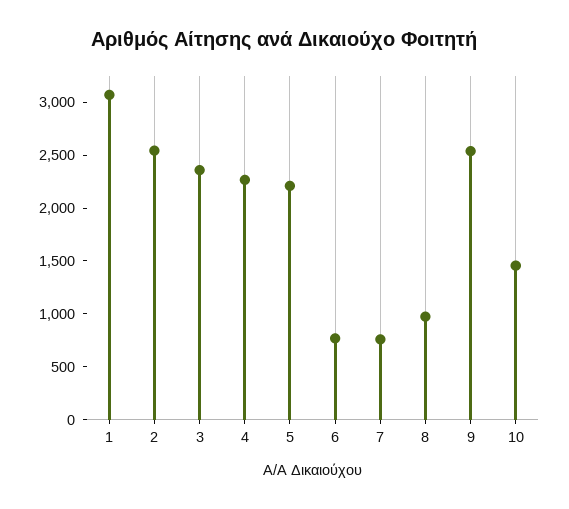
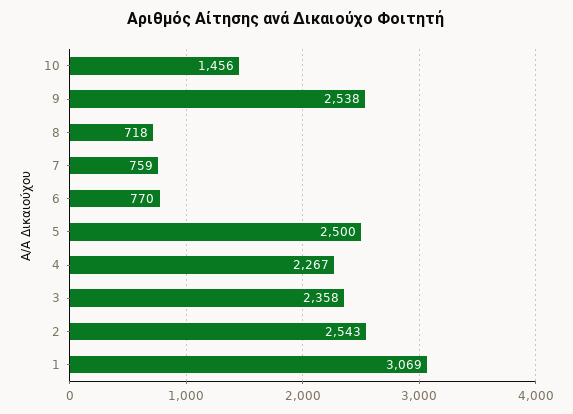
5: 2200 -> 2500
8: 1000 -> 718

